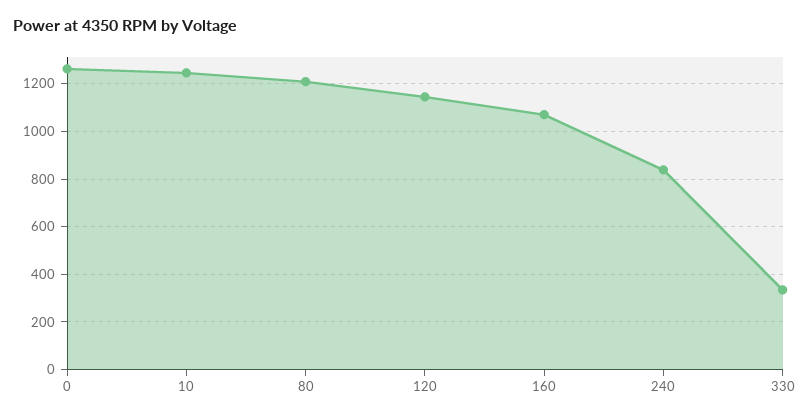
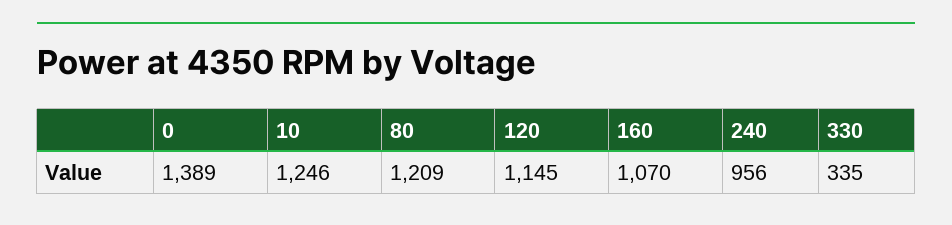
0: 1250 -> 1389
240: 850 -> 956

